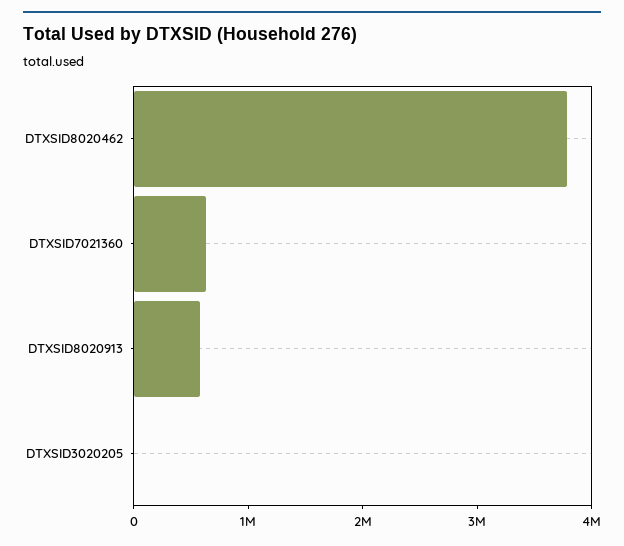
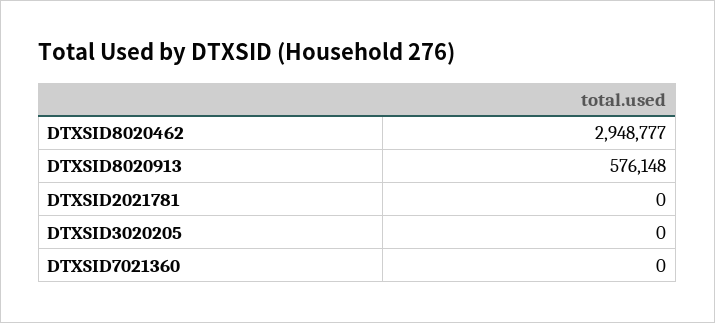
DTXSID8020462: 3800000 -> 2948777
DTXSID7021360: 600000 -> 0
DTXSID2021781: none -> 0

